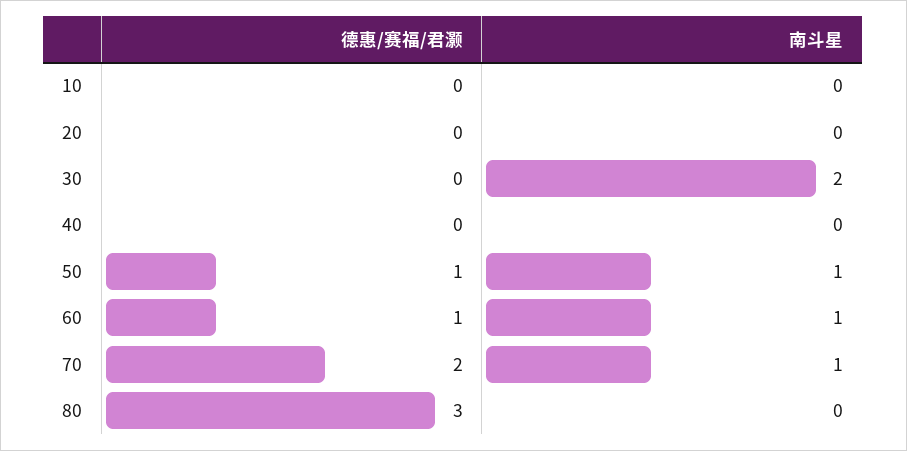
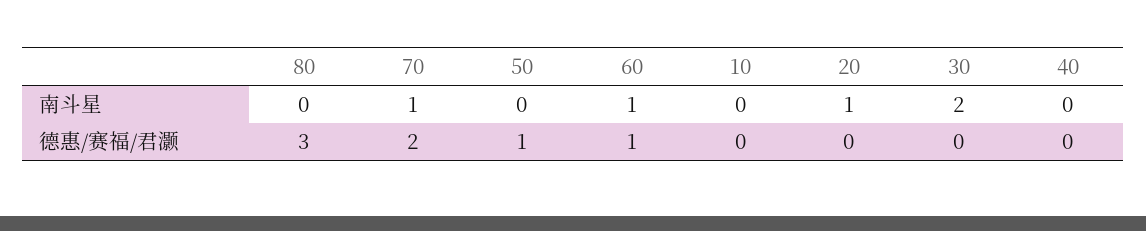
南斗星, 20: 0 -> 1
南斗星, 50: 1 -> 0

